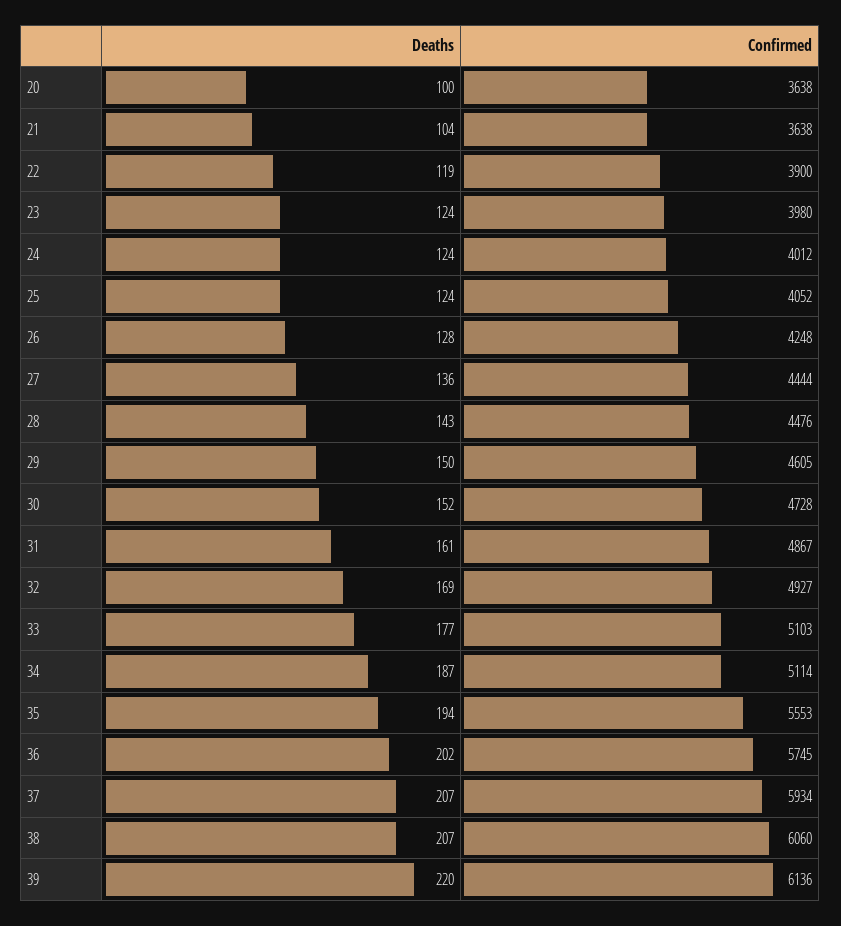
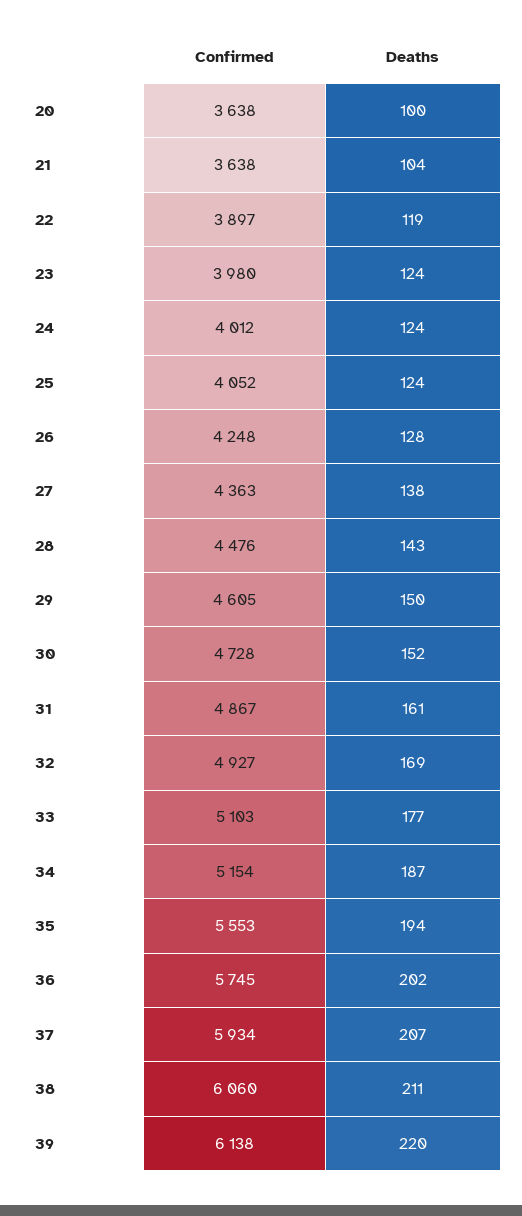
Confirmed, 22: 3900 -> 3897
Deaths, 27: 136 -> 138
Confirmed, 27: 4444 -> 4363
Confirmed, 34: 5114 -> 5154
Deaths, 38: 207 -> 211
Confirmed, 39: 6136 -> 6138

